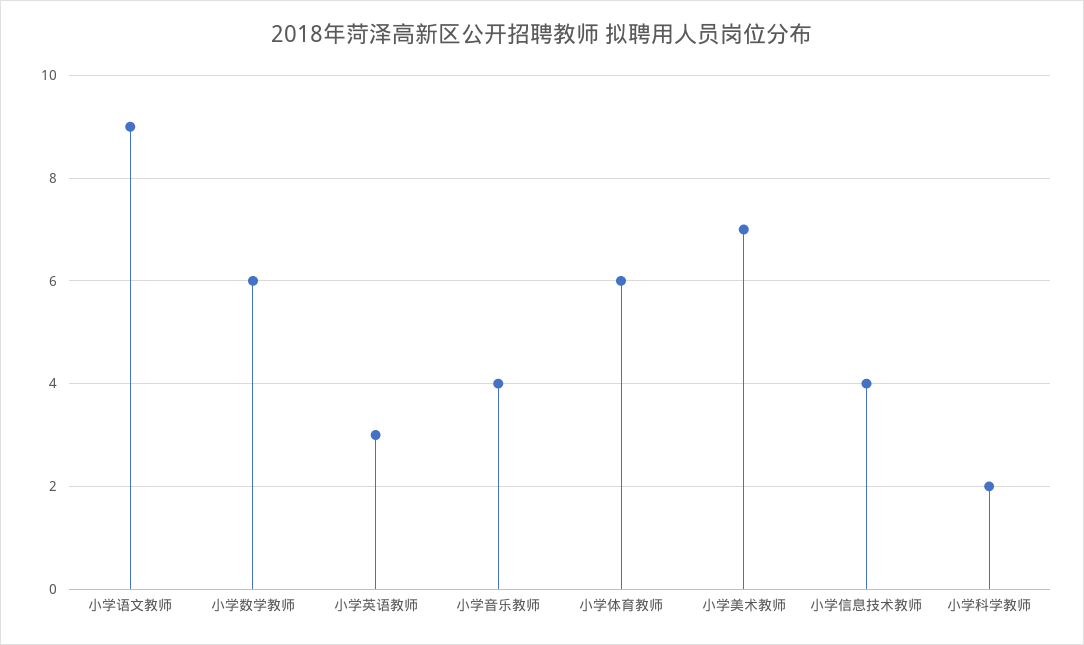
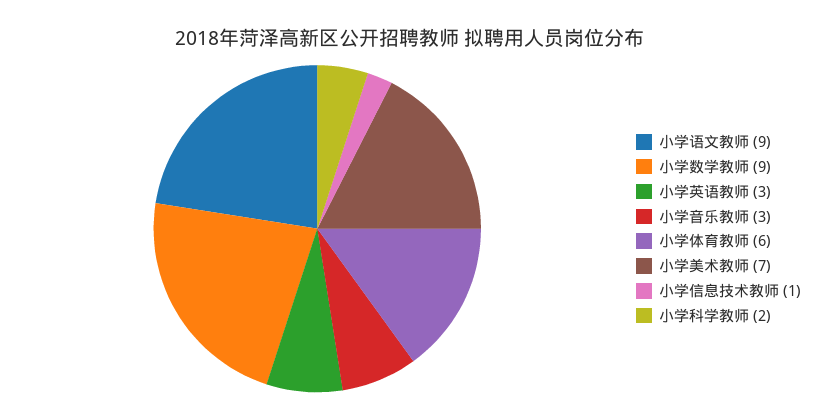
小学数学教师: 6 -> 9
小学音乐教师: 4 -> 3
小学信息技术教师: 4 -> 1

